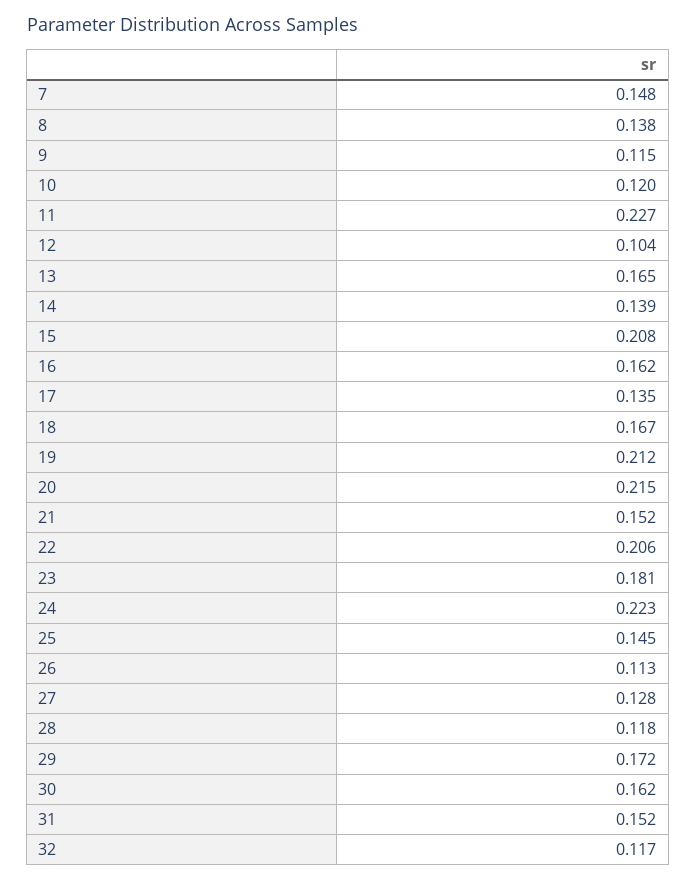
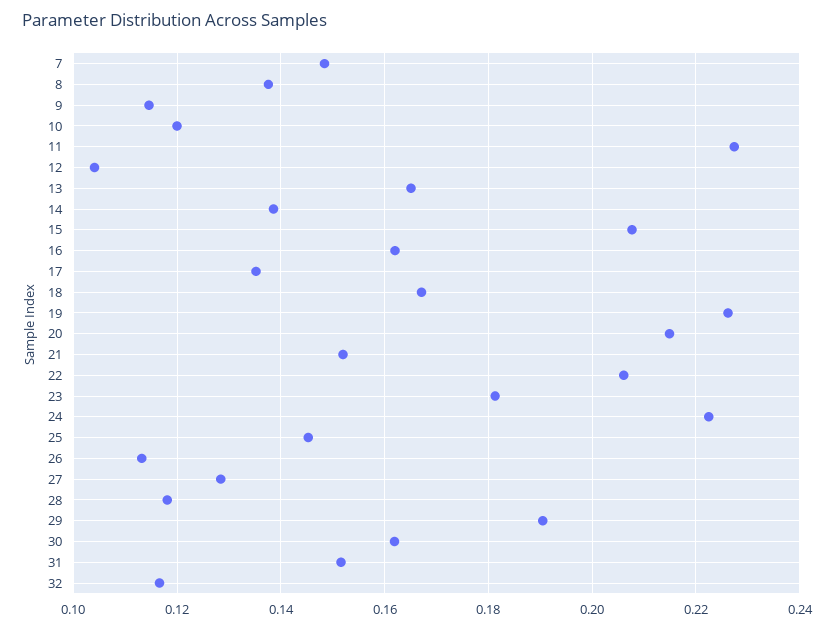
19: 0.212 -> 0.226
29: 0.172 -> 0.19

